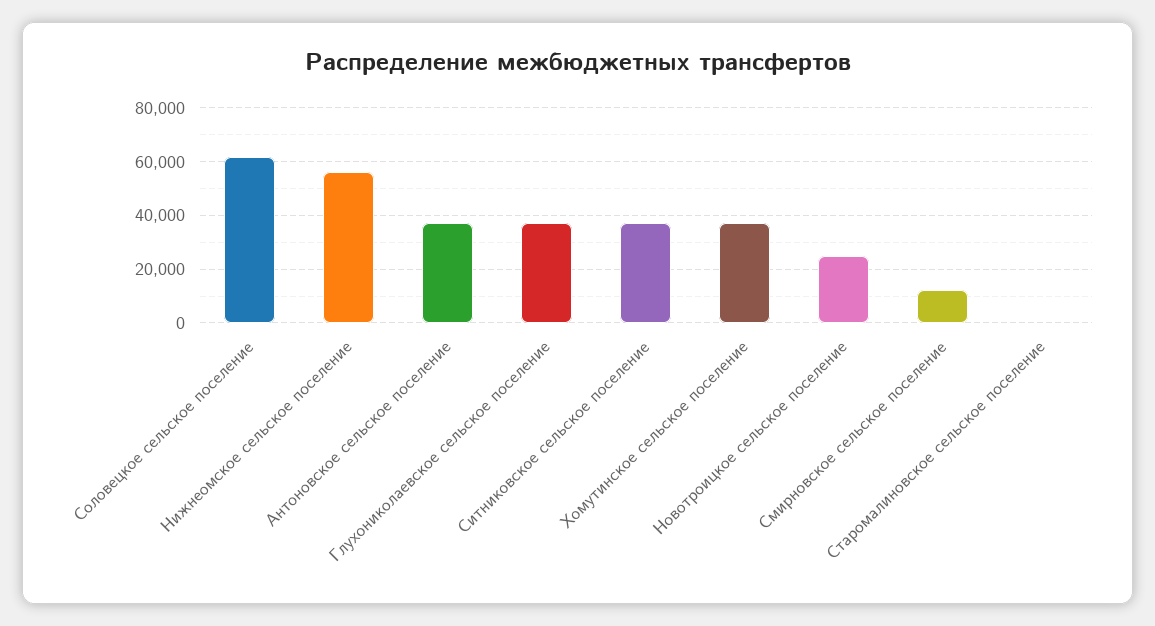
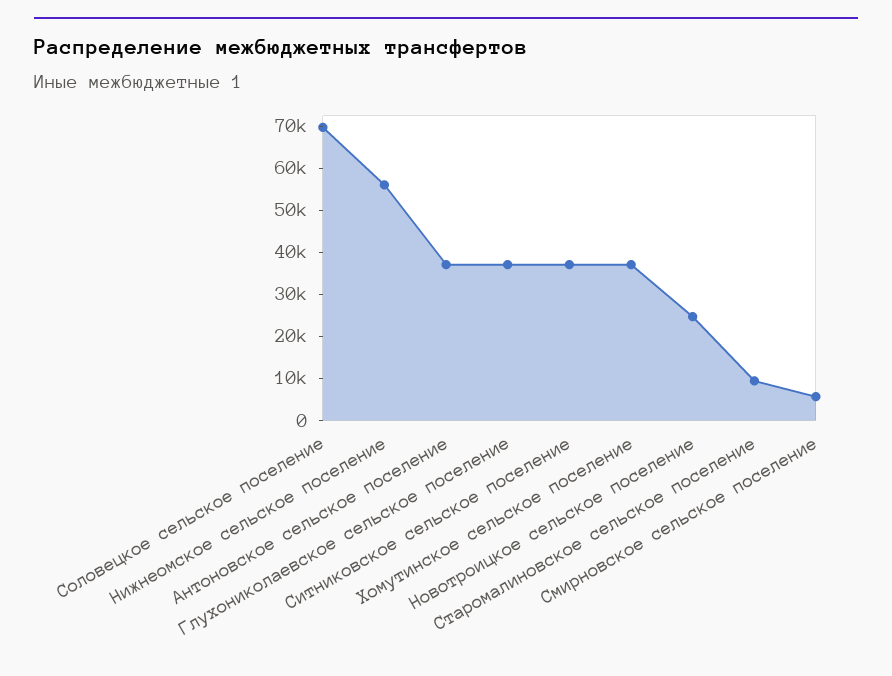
Соловецкое сельское поселение: 62500 -> 70000
Смирновское сельское поселение: 12500 -> 6000
Старомалиновское сельское поселение: 0 -> 10000

